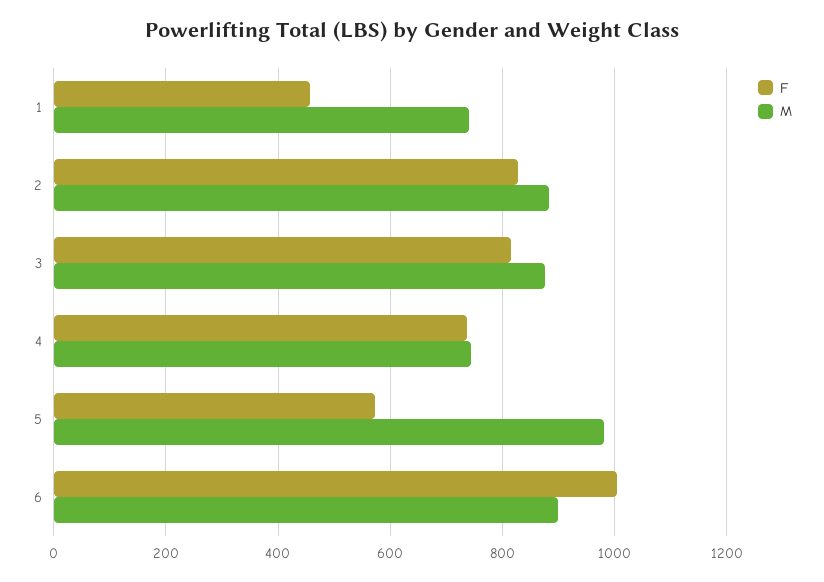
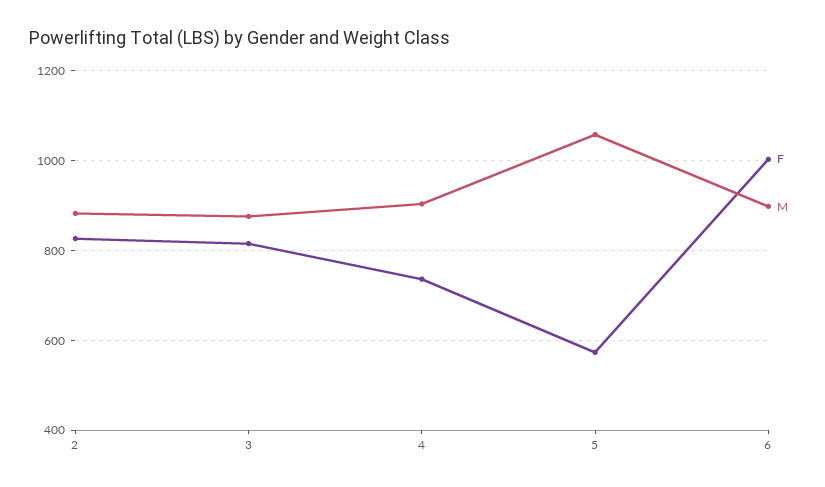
F, 1: 460 -> none
M, 1: 740 -> none
M, 4: 740 -> 900
M, 5: 980 -> 1060

